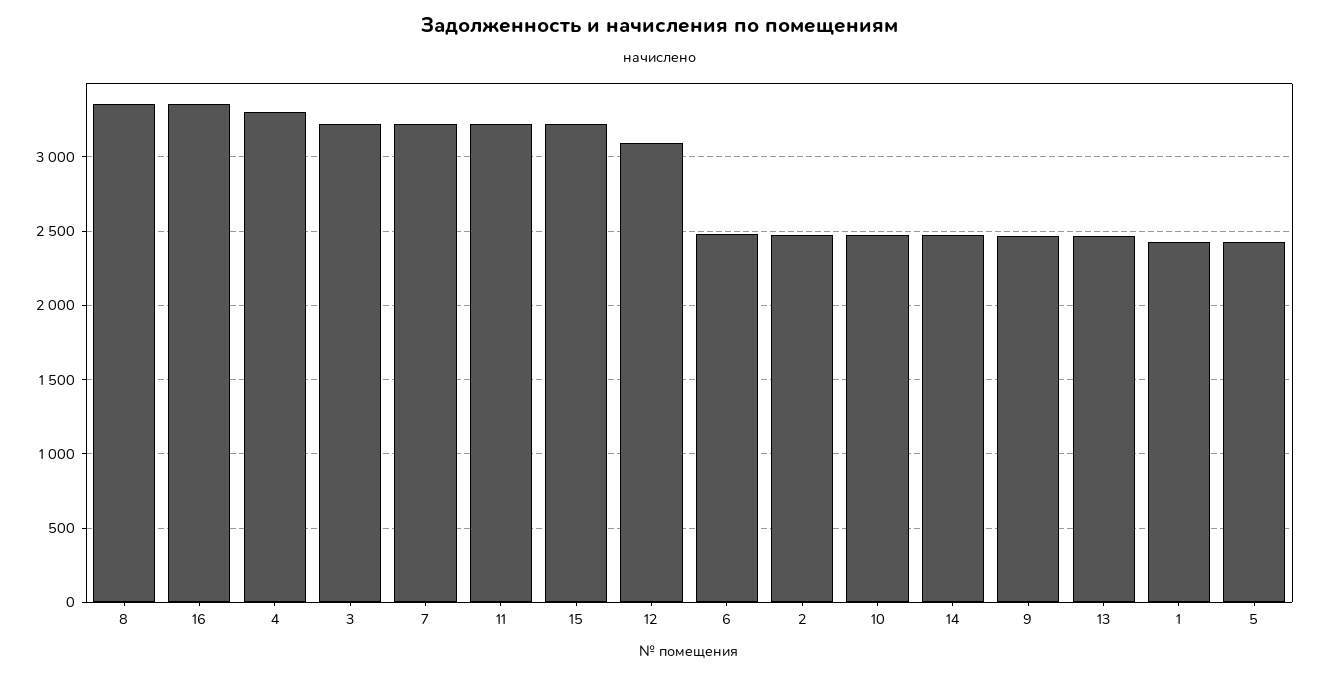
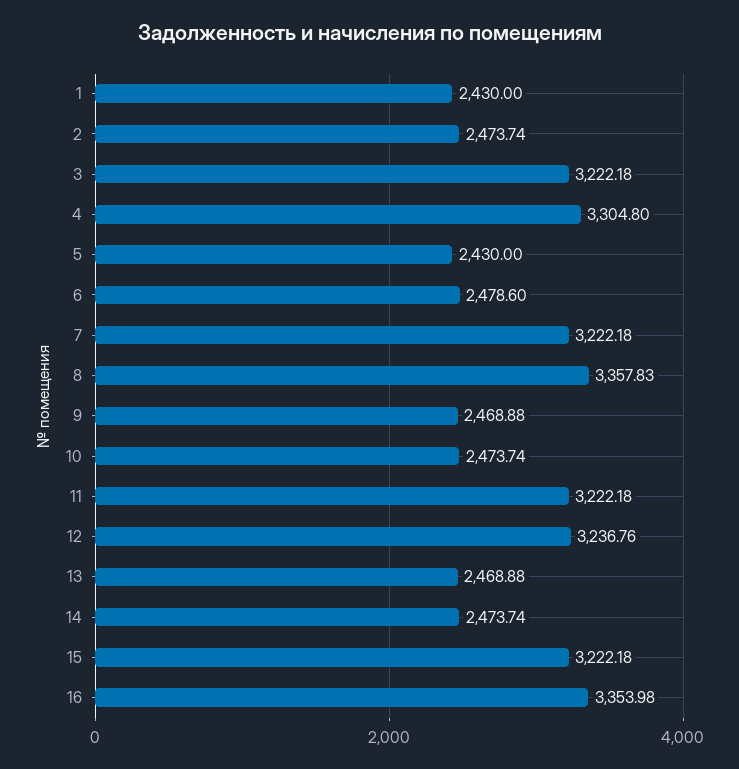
12: 3100 -> 3236.76

